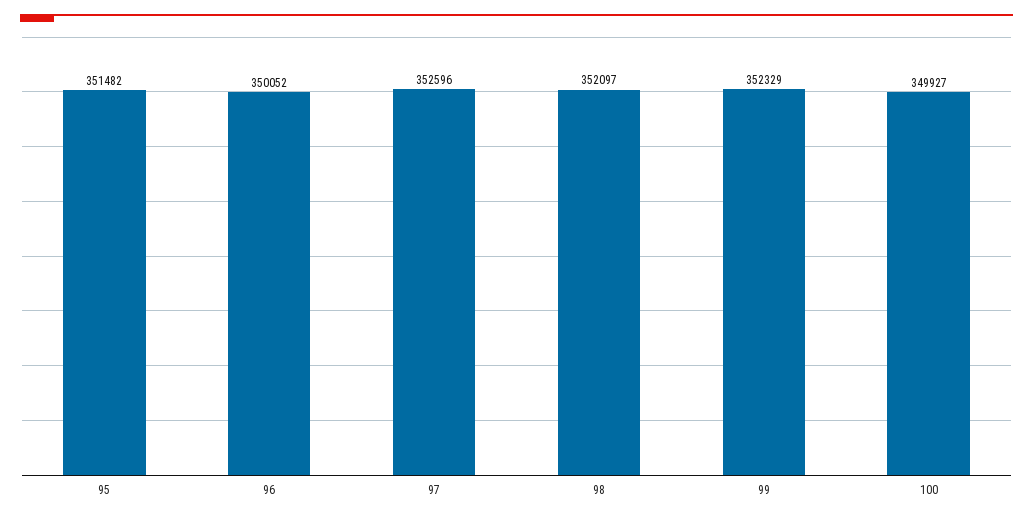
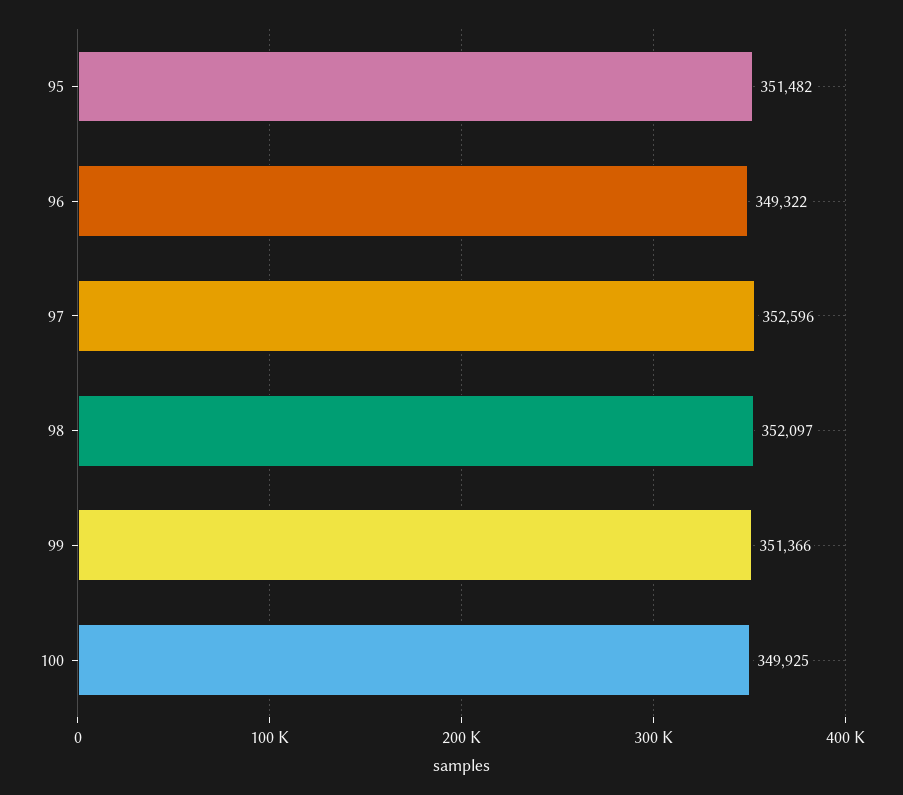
96: 350052 -> 349322
99: 352329 -> 351366
100: 349927 -> 349925

